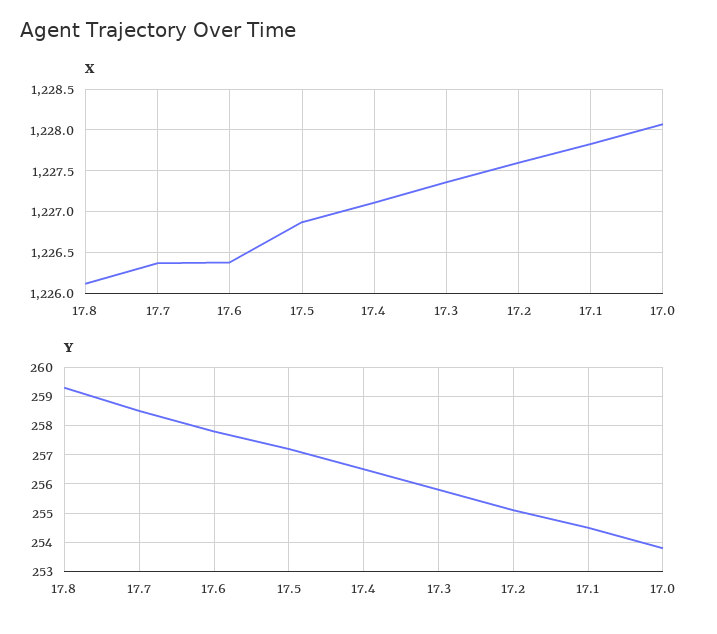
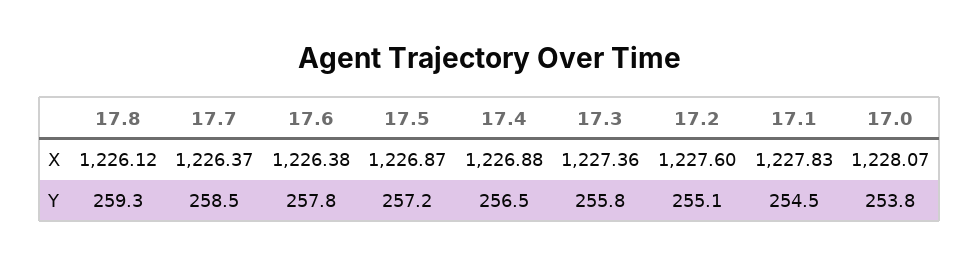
X, 17.4: 1227.1 -> 1226.88

